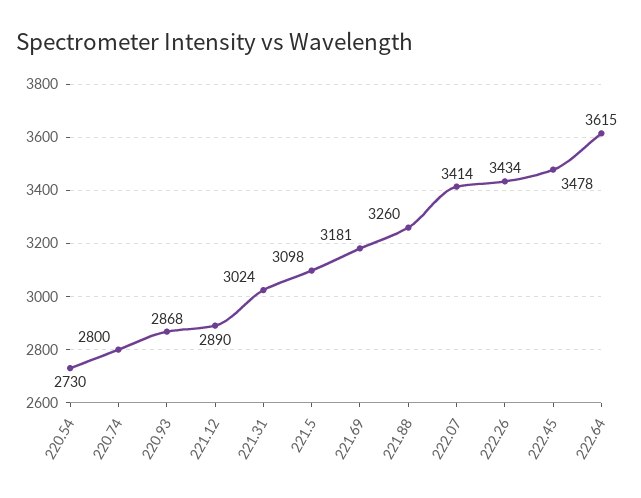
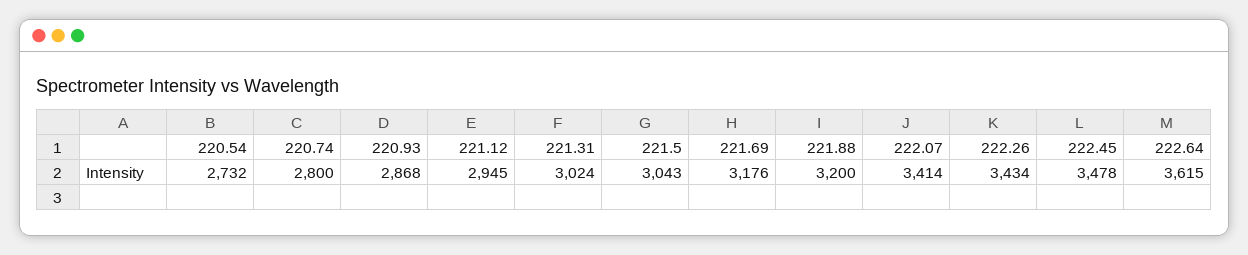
220.54: 2730 -> 2732
221.12: 2890 -> 2945
221.5: 3098 -> 3043
221.69: 3181 -> 3176
221.88: 3260 -> 3200

